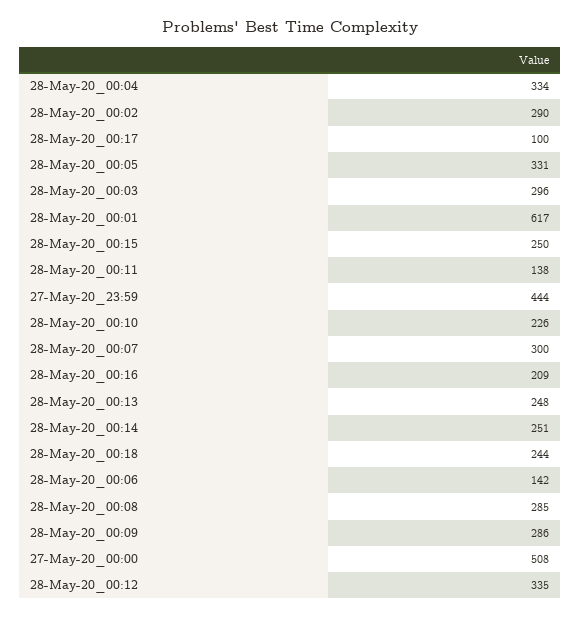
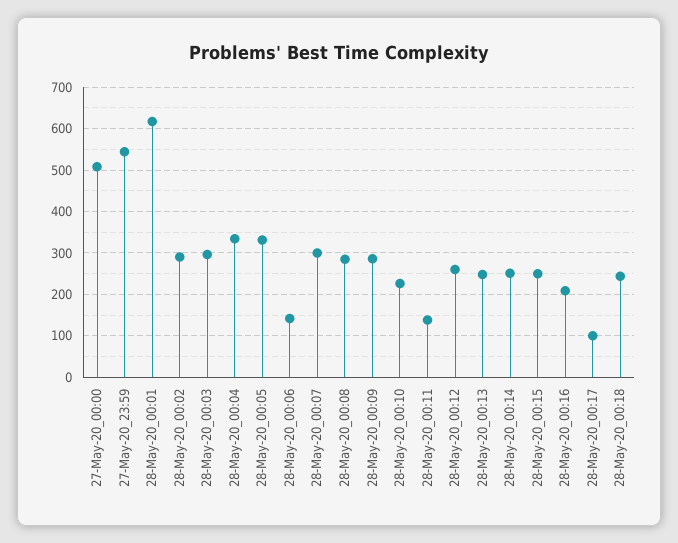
27-May-20_23:59: 444 -> 540
28-May-20_00:12: 335 -> 260

